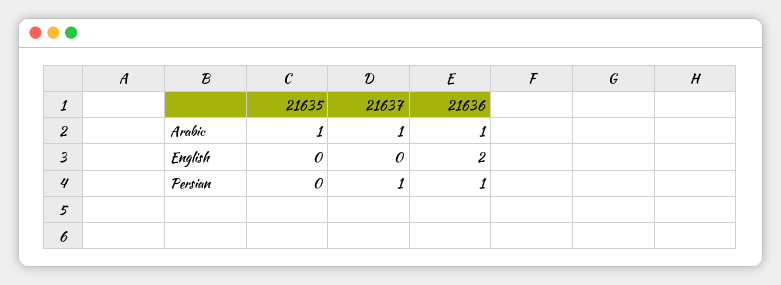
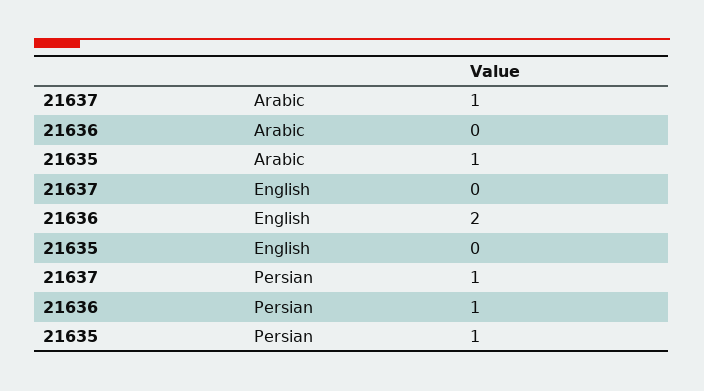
21636, Arabic: 1 -> 0
21635, Persian: 0 -> 1

